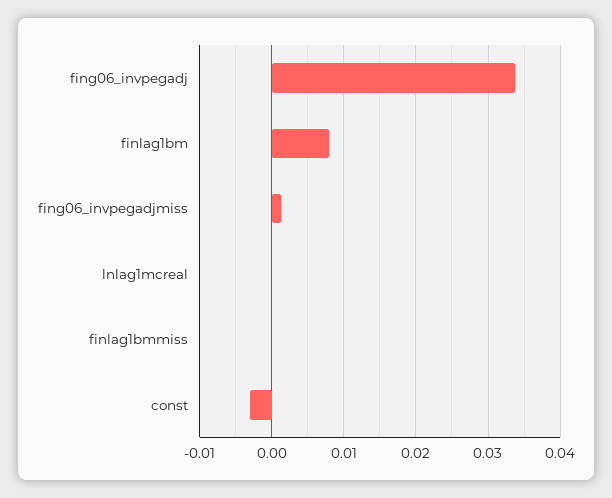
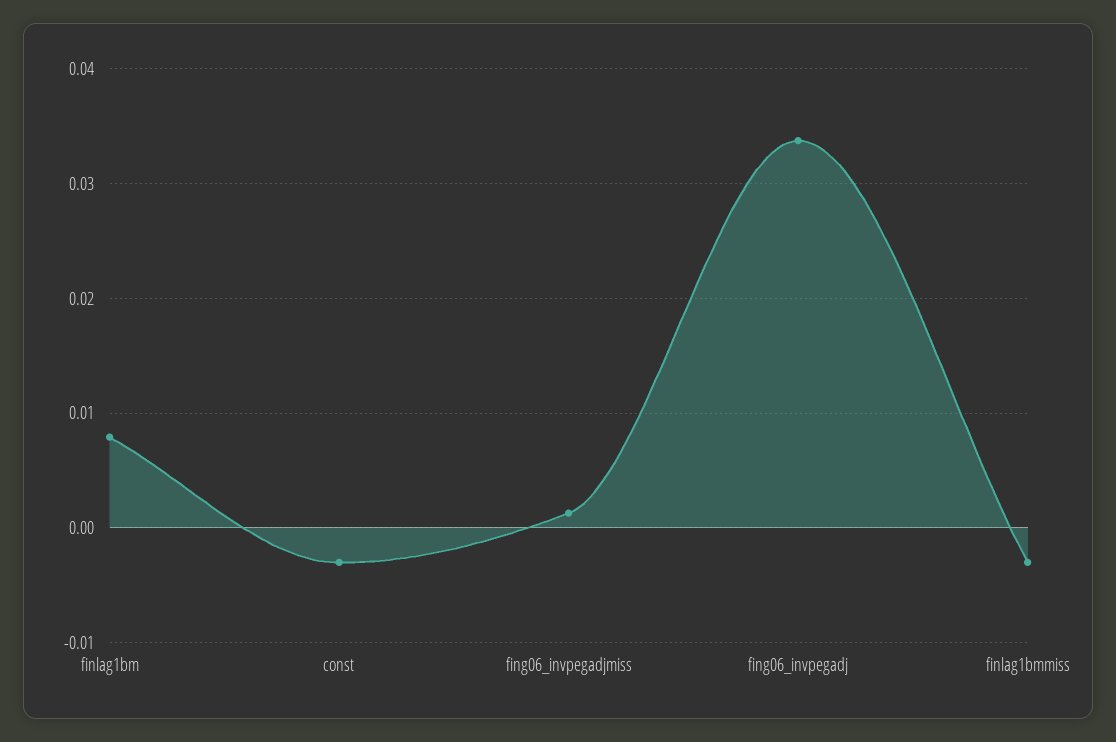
lnlag1mcreal: 0 -> none
finlag1bmmiss: 0 -> -0.003

